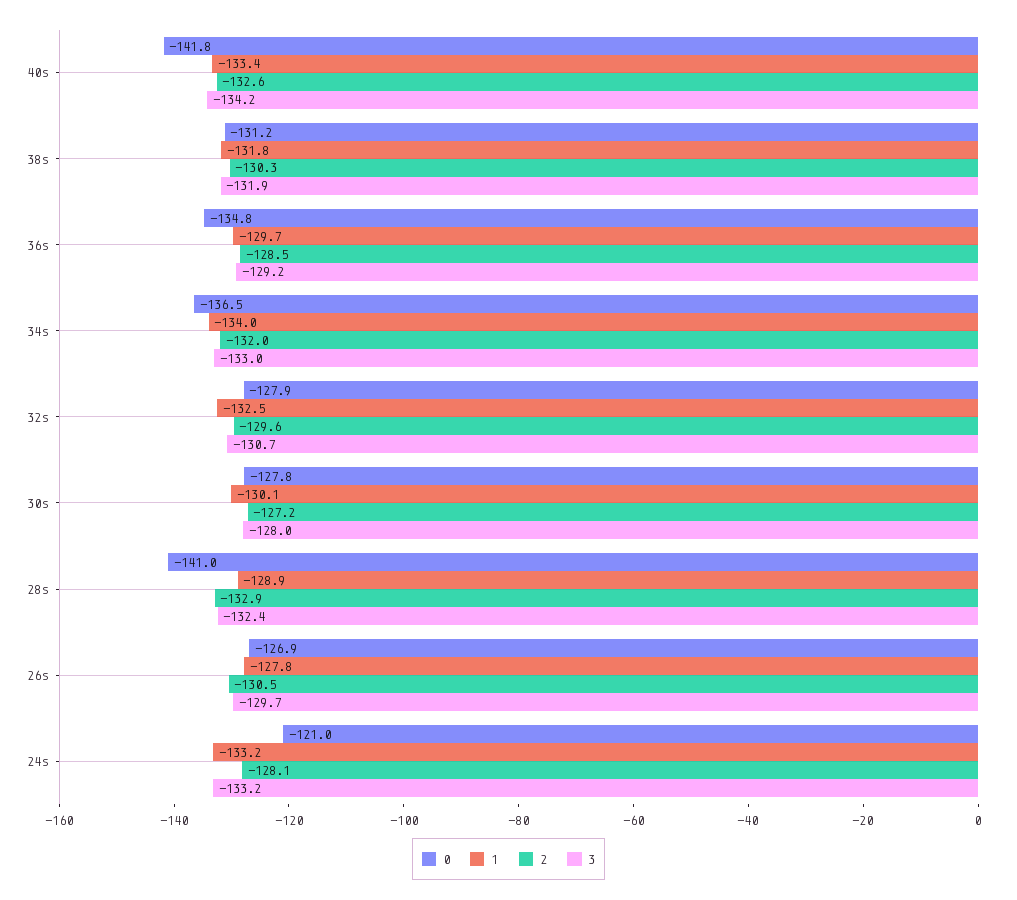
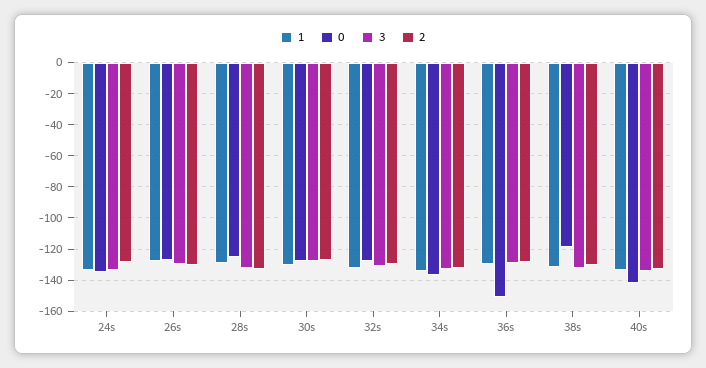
0, 38s: -131.2 -> -120
0, 36s: -134.8 -> -150
0, 28s: -141 -> -125
0, 24s: -121 -> -135

